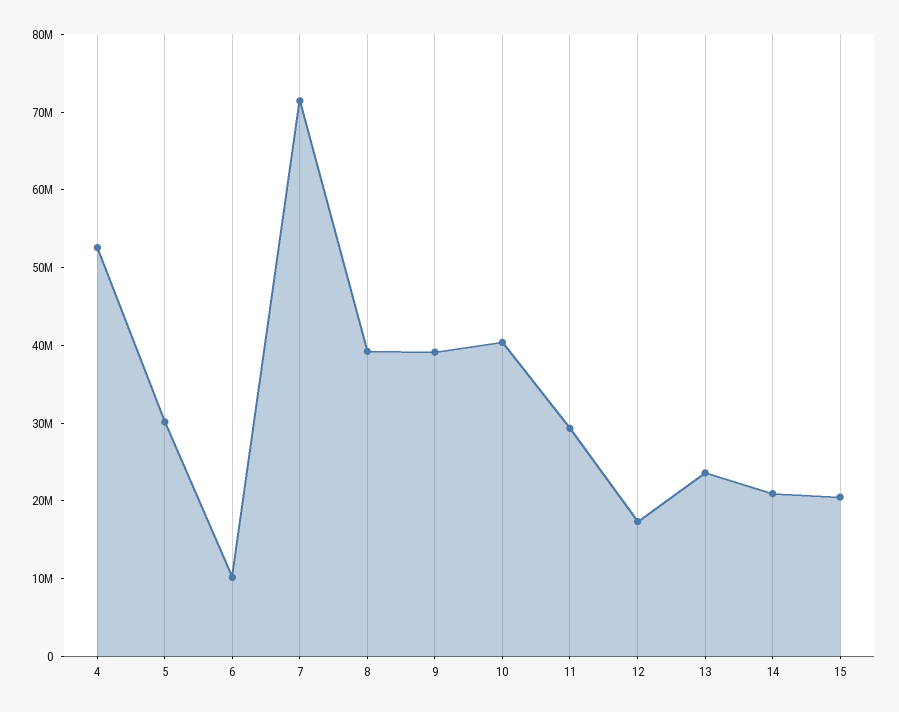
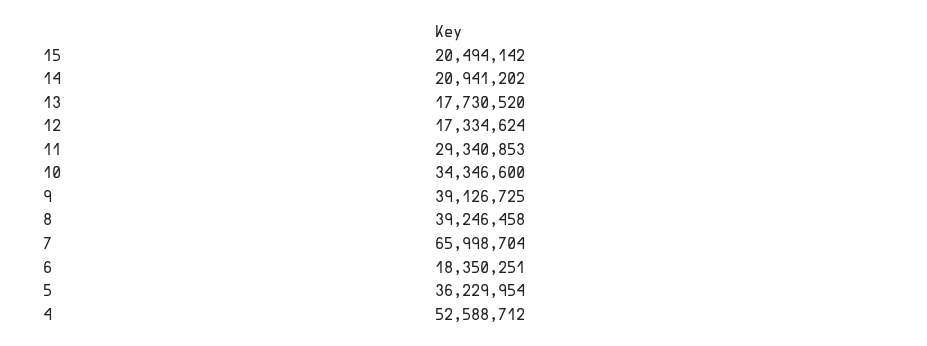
5: 30000000 -> 36229954
6: 10000000 -> 18350251
7: 72000000 -> 65998704
10: 40000000 -> 34346600
13: 24000000 -> 17730520

